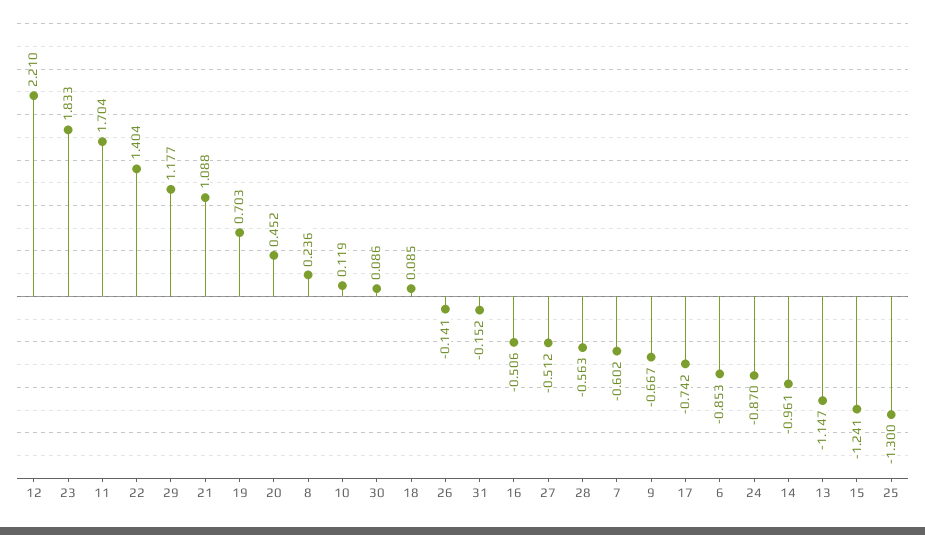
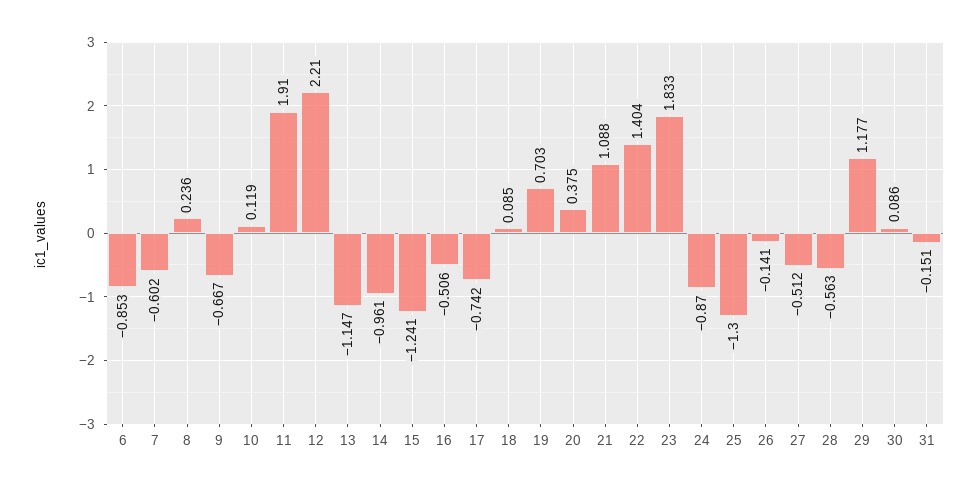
11: 1.704 -> 1.91
20: 0.452 -> 0.375
31: -0.152 -> -0.151

